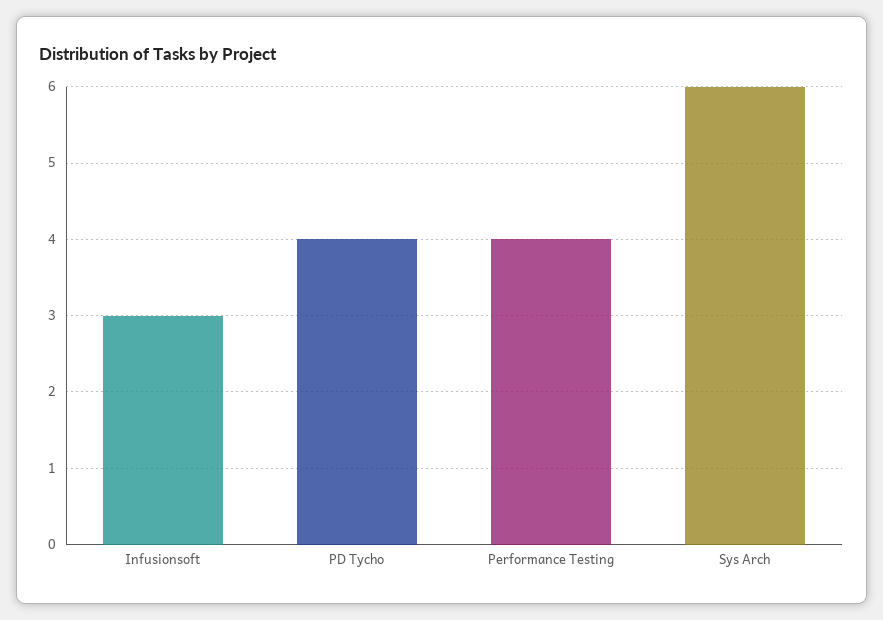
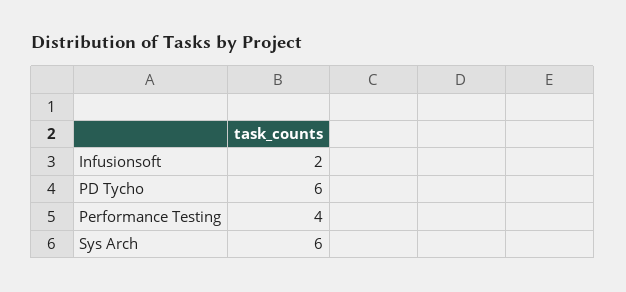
Infusionsoft: 3 -> 2
PD Tycho: 4 -> 6

